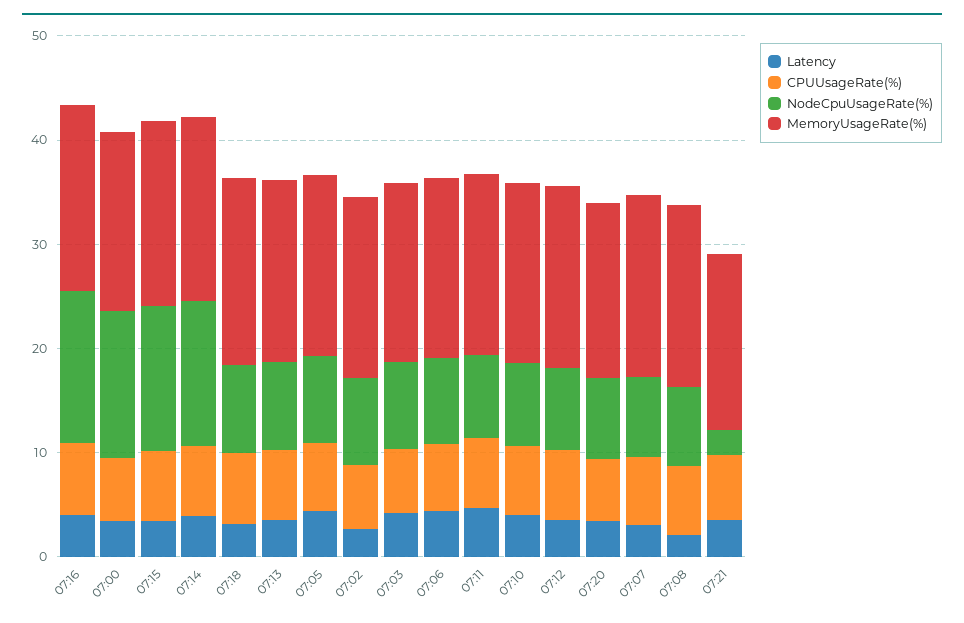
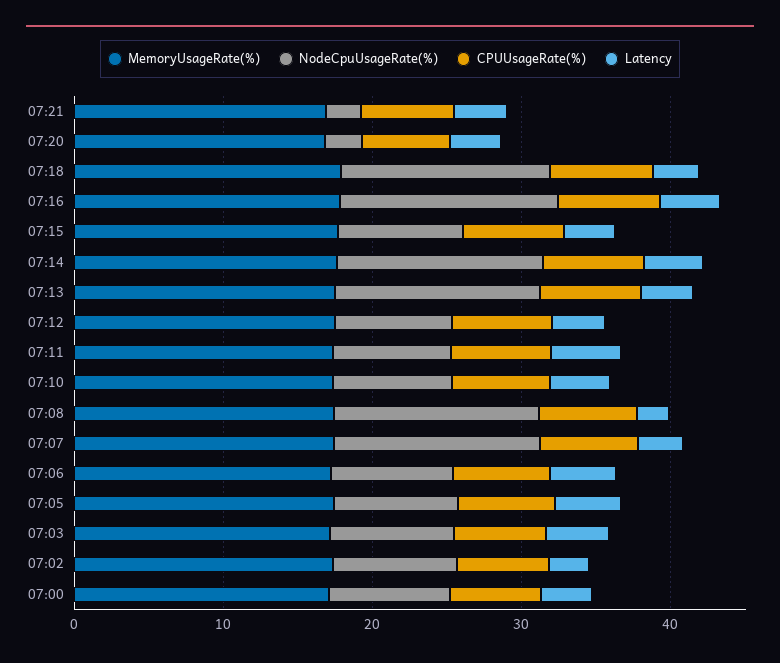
NodeCpuUsageRate(%), 07:00: 14 -> 8
NodeCpuUsageRate(%), 07:15: 14 -> 8
NodeCpuUsageRate(%), 07:18: 8 -> 14
NodeCpuUsageRate(%), 07:13: 8 -> 14
NodeCpuUsageRate(%), 07:20: 8 -> 2
NodeCpuUsageRate(%), 07:07: 8 -> 14
NodeCpuUsageRate(%), 07:08: 8 -> 14

